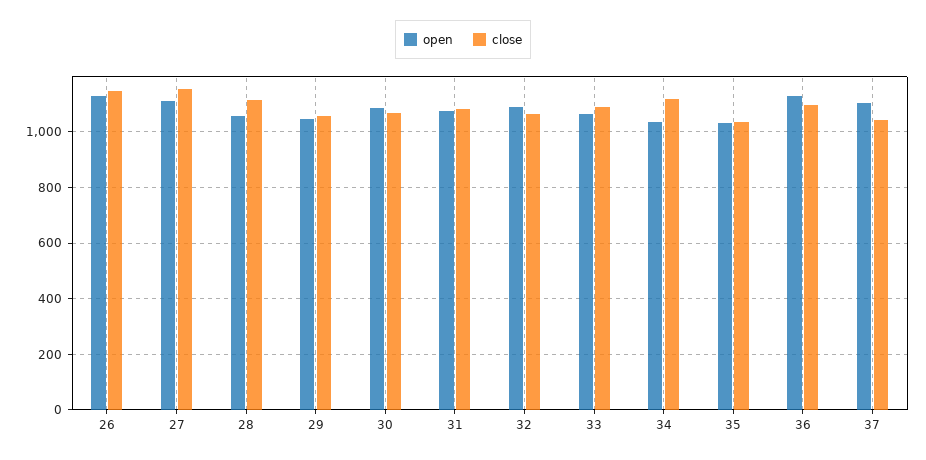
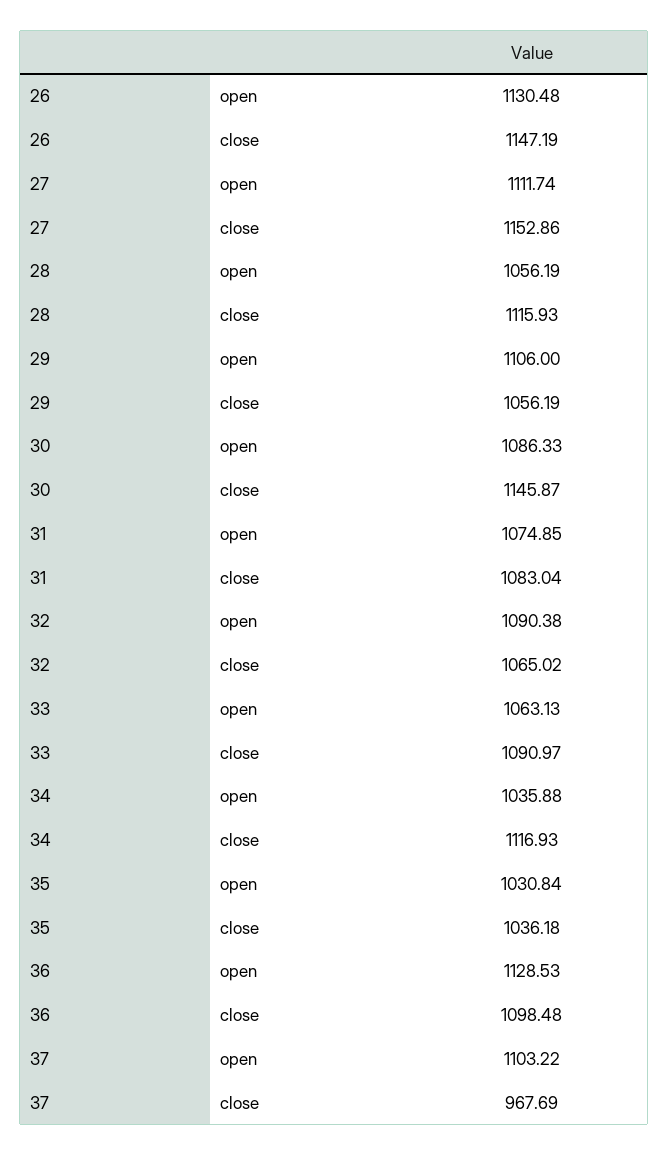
open, 29: 1050 -> 1106
close, 30: 1075 -> 1145.87
close, 37: 1050 -> 967.69

